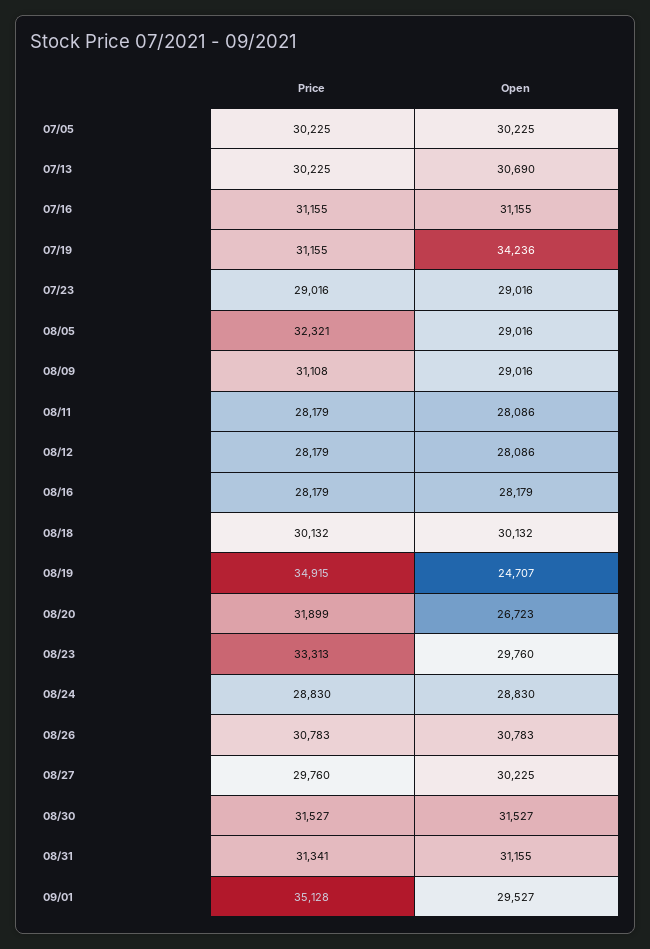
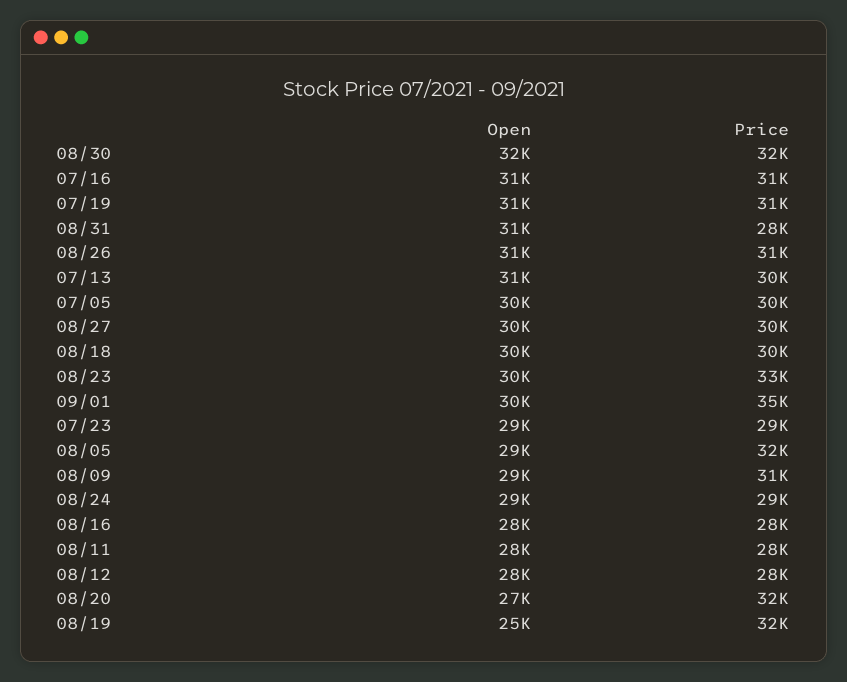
Open, 07/19: 34236 -> 31000
Price, 08/19: 34915 -> 32000
Price, 08/31: 31341 -> 28000

